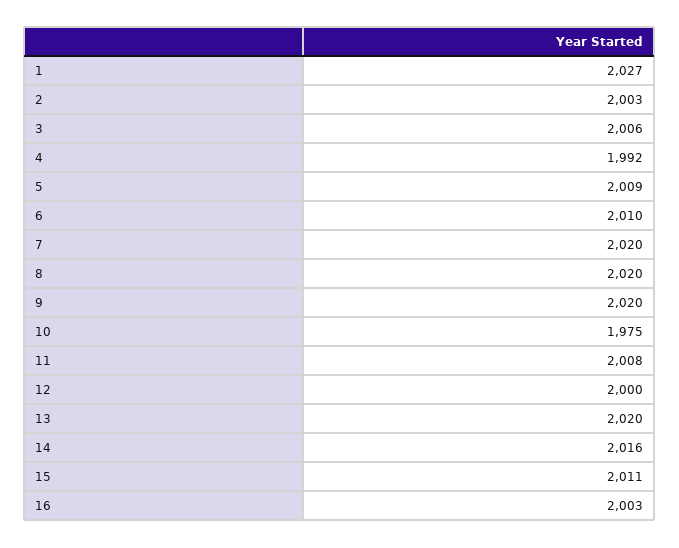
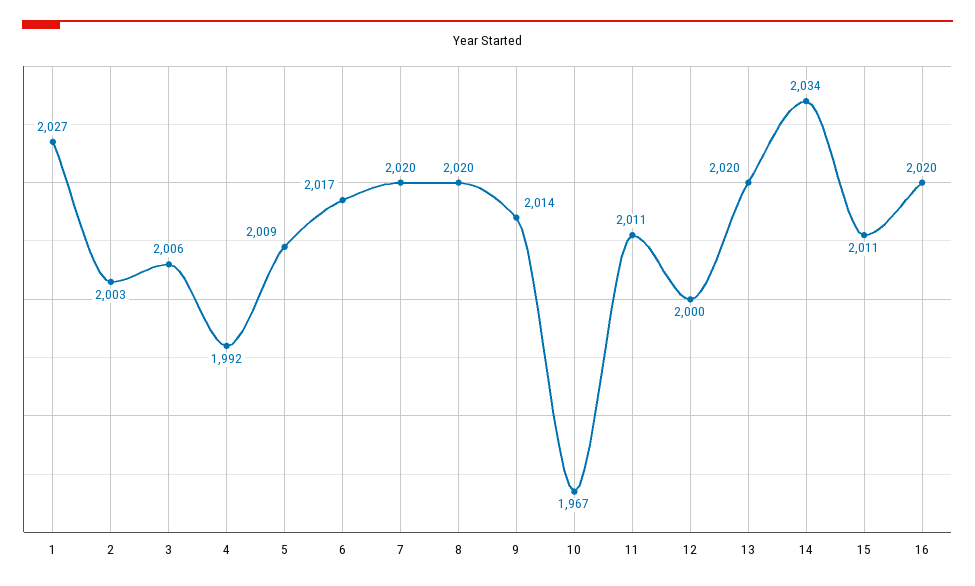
6: 2010 -> 2017
9: 2020 -> 2014
10: 1975 -> 1967
11: 2008 -> 2011
14: 2016 -> 2034
16: 2003 -> 2020

